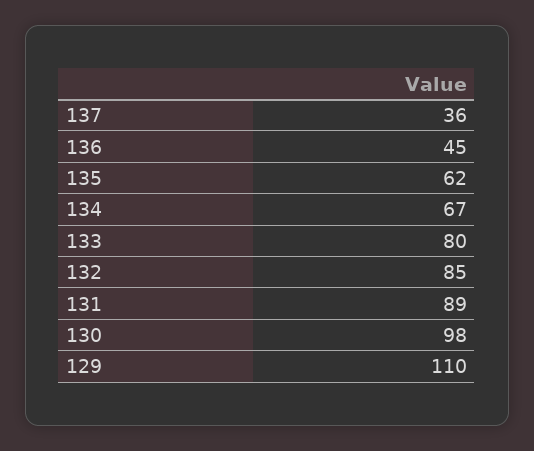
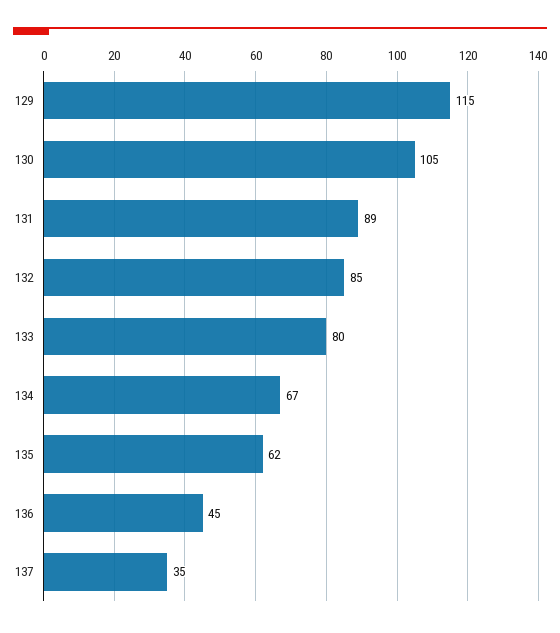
137: 36 -> 35
130: 98 -> 105
129: 110 -> 115

